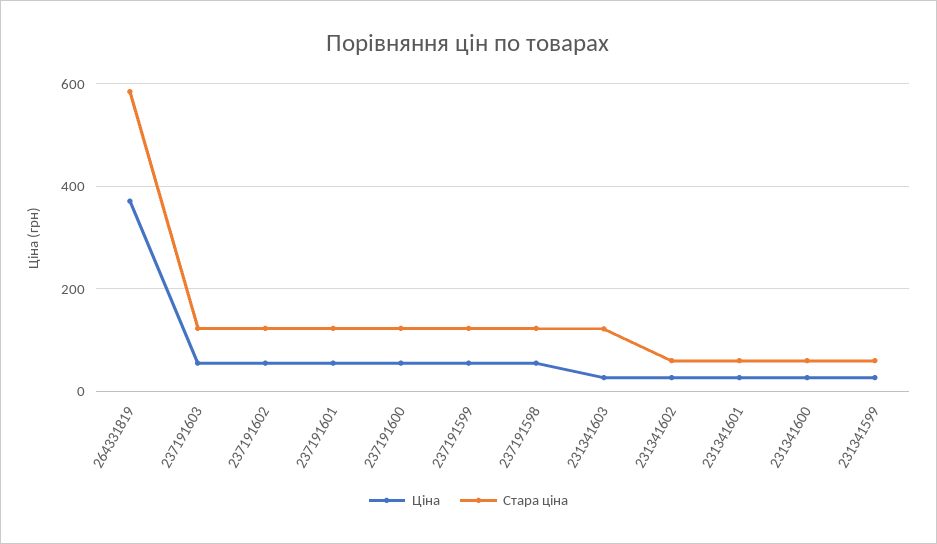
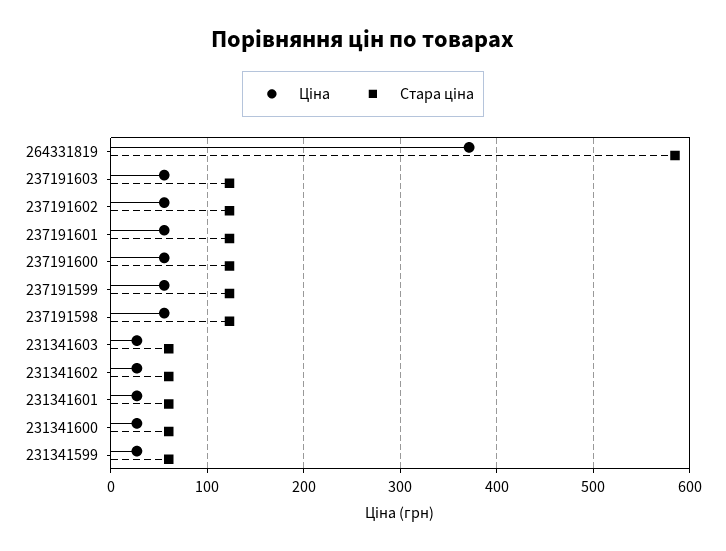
Стара ціна, 231341603: 120 -> 60

